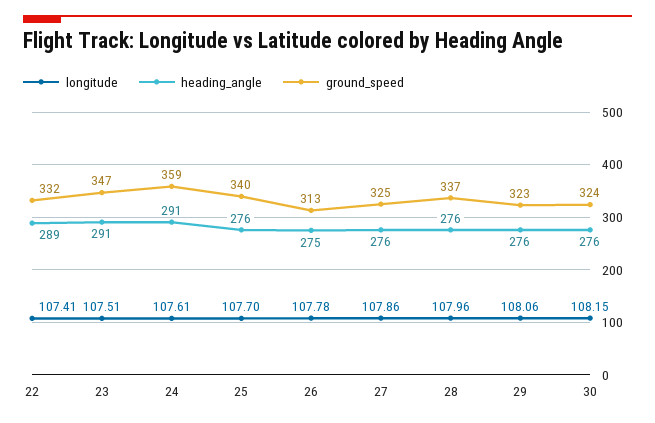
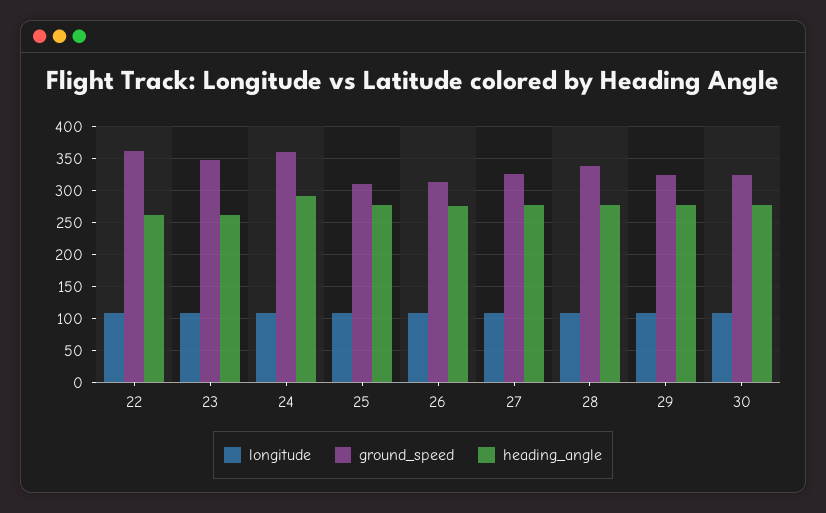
heading_angle, 22: 289 -> 260
ground_speed, 22: 332 -> 360
heading_angle, 23: 291 -> 260
ground_speed, 25: 340 -> 310

